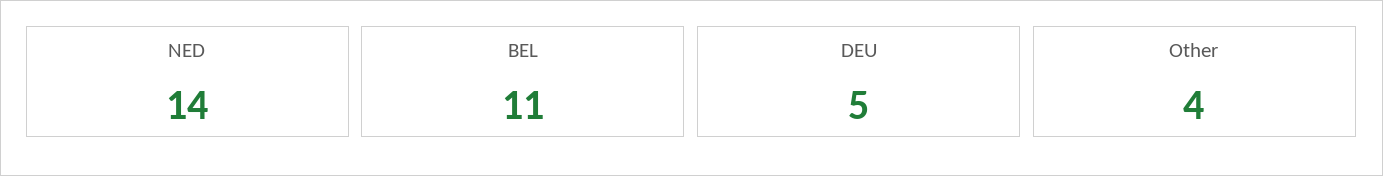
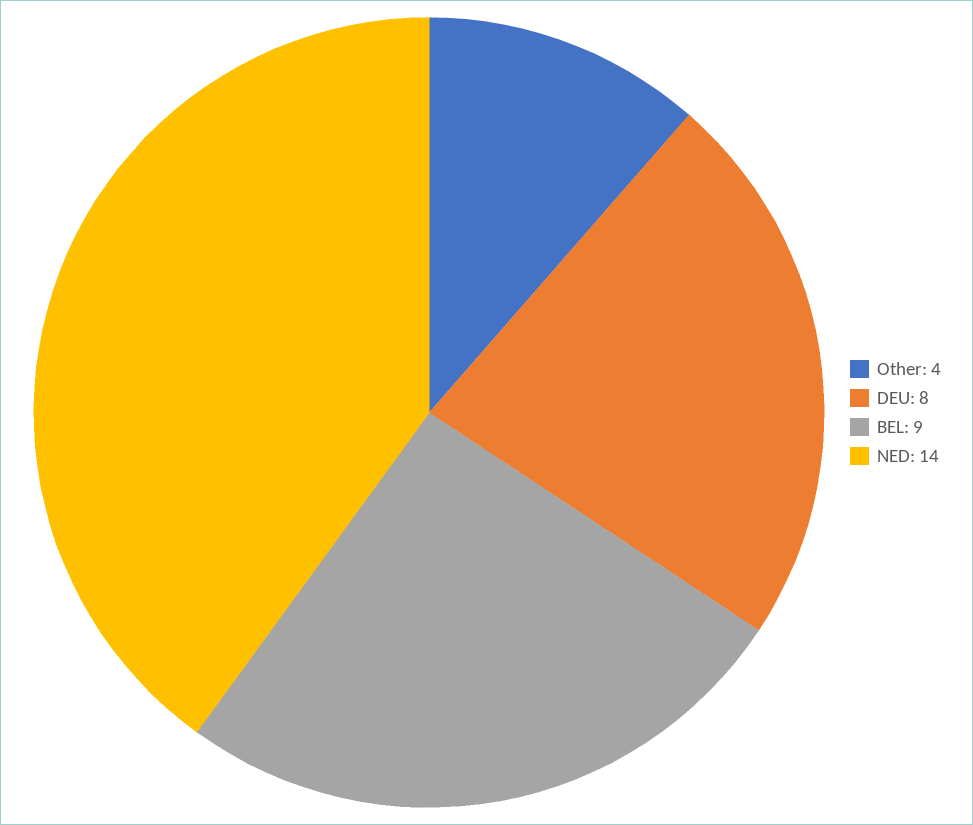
BEL: 11 -> 9
DEU: 5 -> 8

